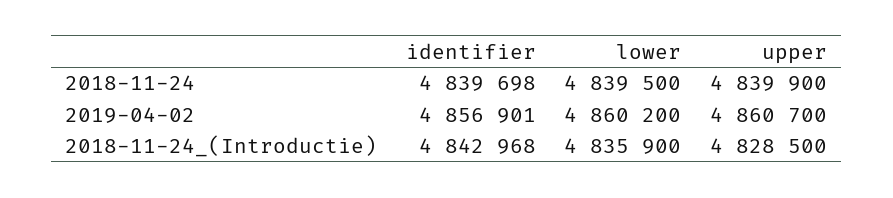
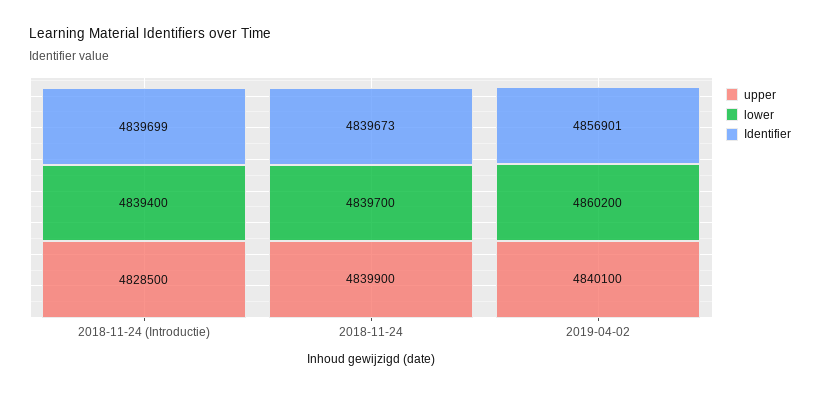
identifier, 2018-11-24: 4839698 -> 4839673
lower, 2018-11-24: 4839500 -> 4839700
upper, 2019-04-02: 4860700 -> 4840100
identifier, 2018-11-24_(Introductie): 4842968 -> 4839699
lower, 2018-11-24_(Introductie): 4835900 -> 4839400

